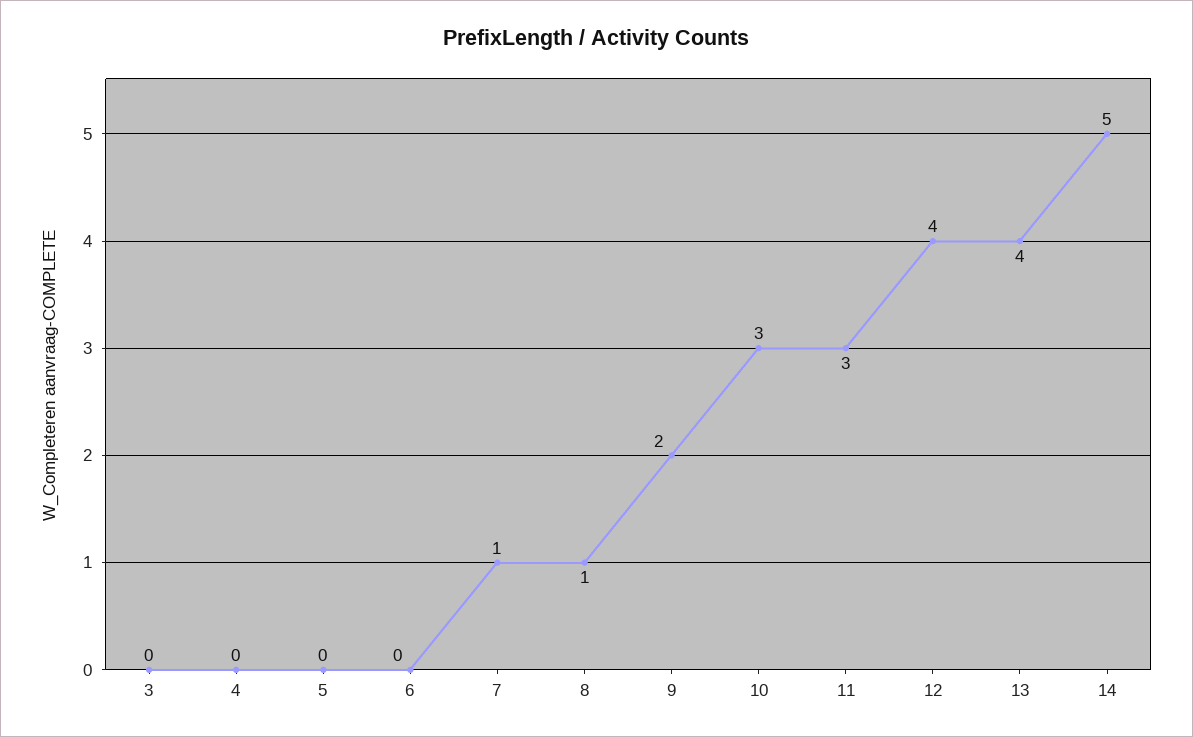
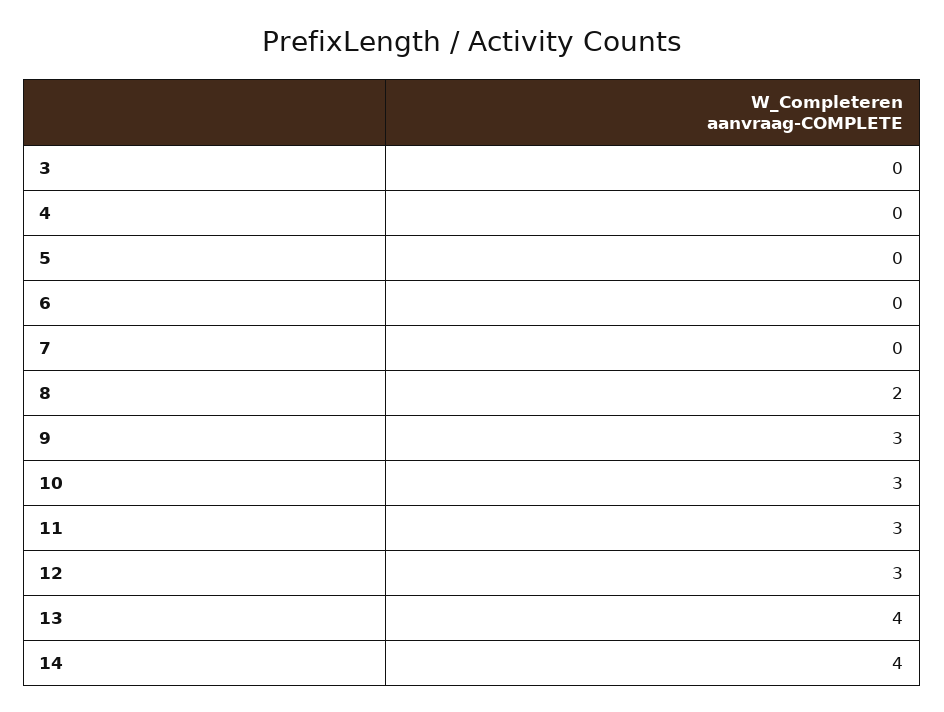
7: 1 -> 0
8: 1 -> 2
9: 2 -> 3
12: 4 -> 3
14: 5 -> 4

